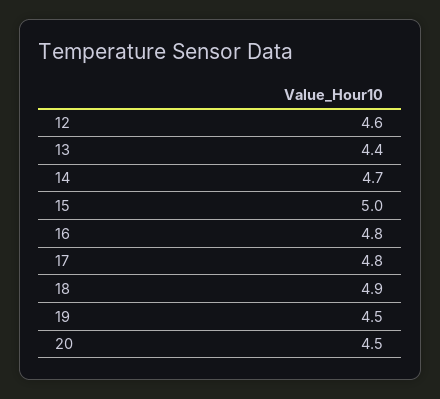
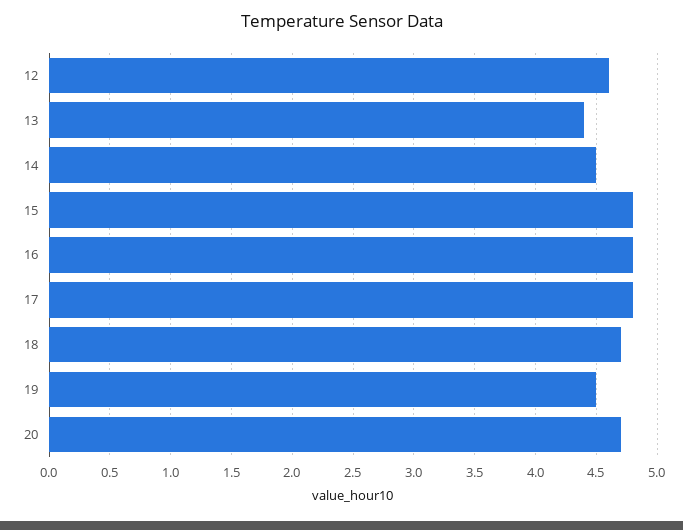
14: 4.7 -> 4.5
15: 5 -> 4.8
18: 4.9 -> 4.7
20: 4.5 -> 4.7

